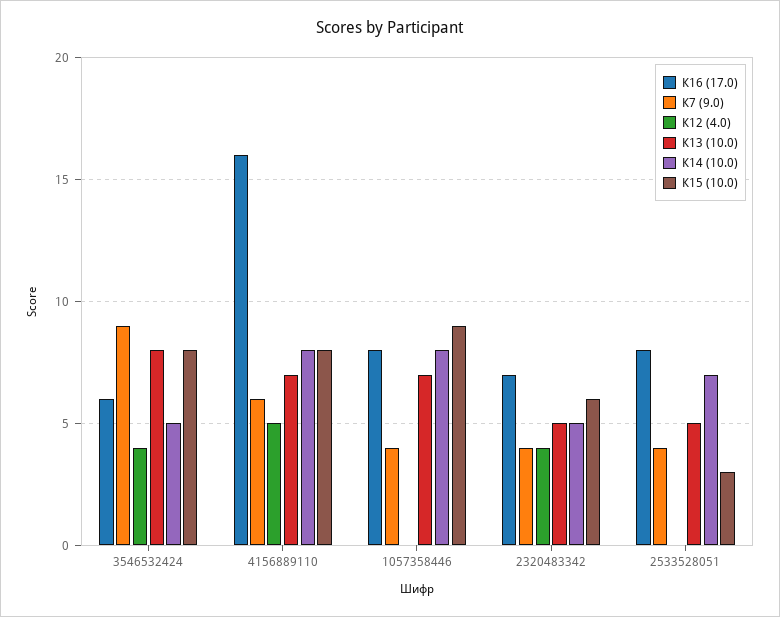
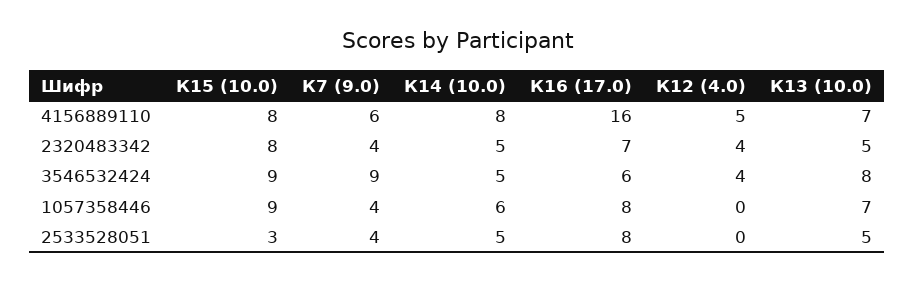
К15 (10.0), 3546532424: 8 -> 9
К14 (10.0), 1057358446: 8 -> 6
К15 (10.0), 2320483342: 6 -> 8
К14 (10.0), 2533528051: 7 -> 5

